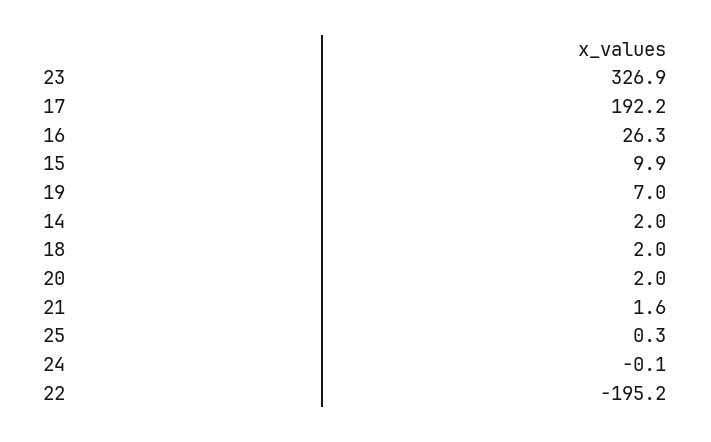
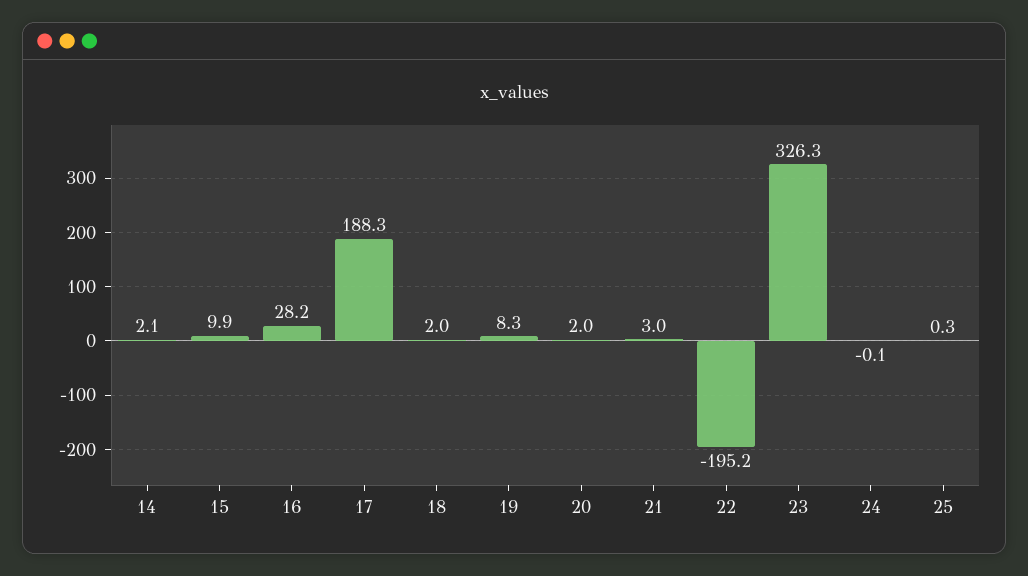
23: 326.9 -> 326.3
17: 192.2 -> 188.3
16: 26.3 -> 28.2
19: 7 -> 8.3
14: 2 -> 2.1
21: 1.6 -> 3

